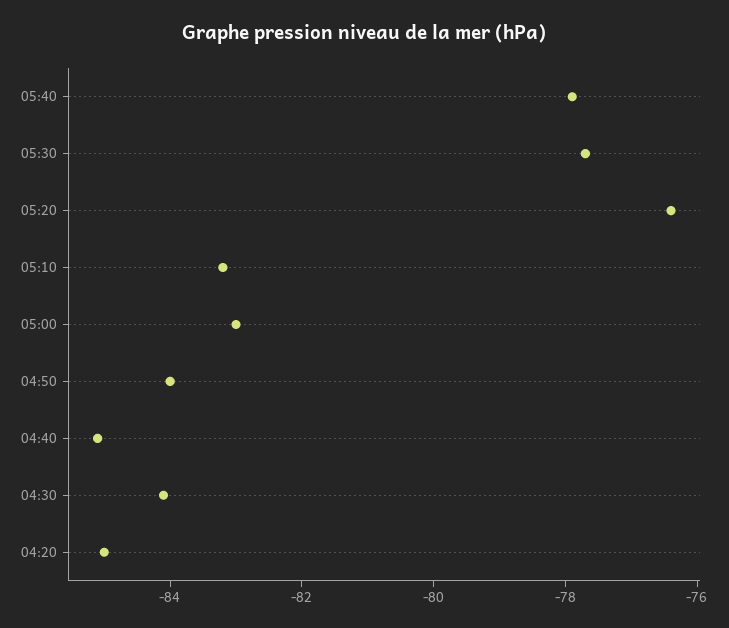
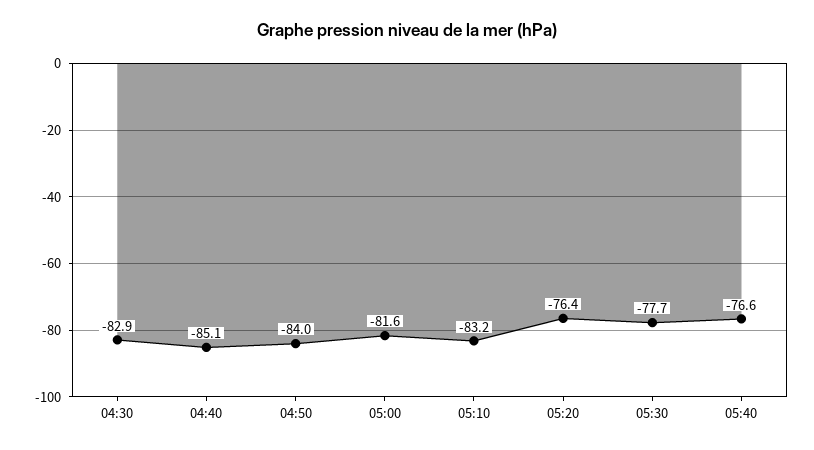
05:40: -78 -> -76.6
05:00: -83 -> -81.6
04:30: -84 -> -82.9
04:20: -85 -> none

